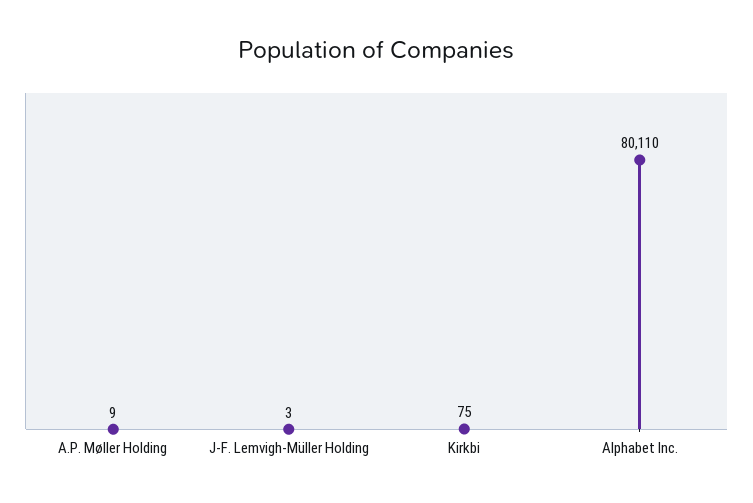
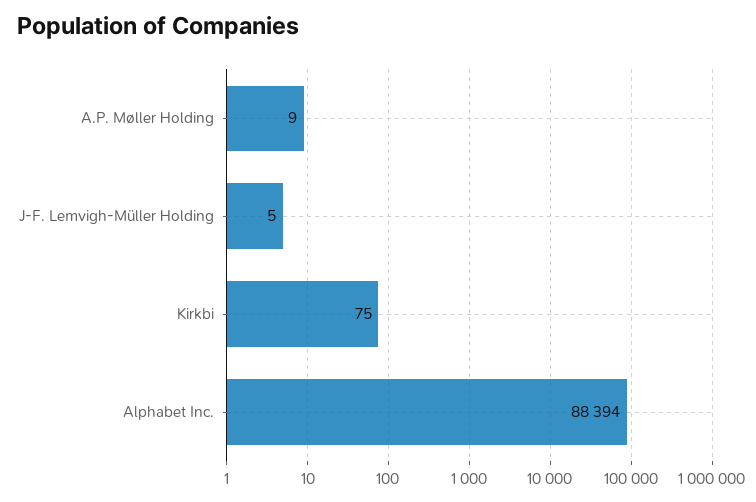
J-F. Lemvigh-Müller Holding: 3 -> 5
Alphabet Inc.: 80110 -> 88394

